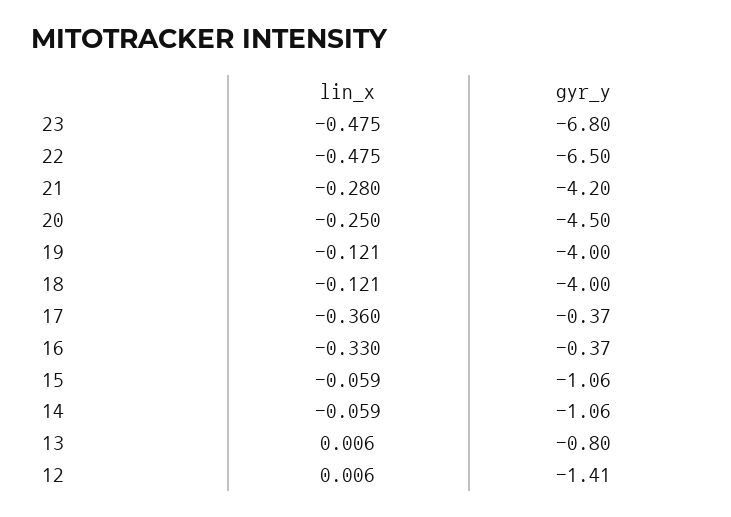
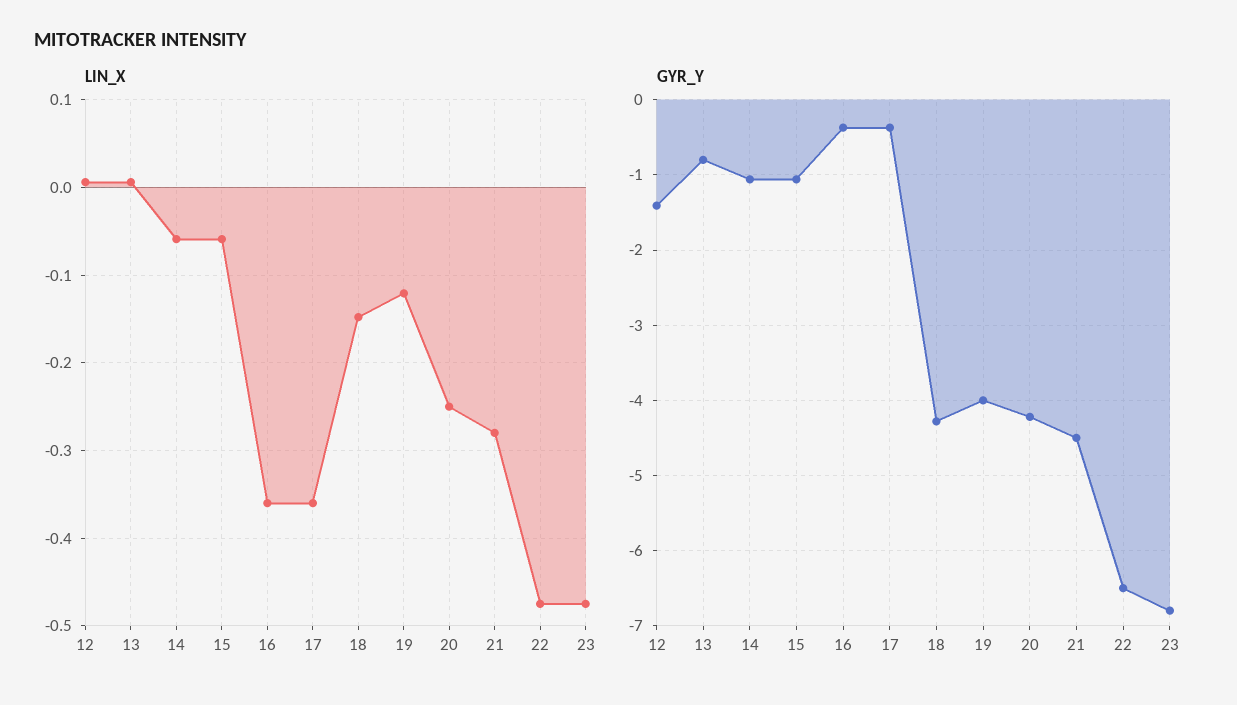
gyr_y, 21: -4.2 -> -4.5
gyr_y, 20: -4.5 -> -4.2
lin_x, 18: -0.121 -> -0.15
gyr_y, 18: -4 -> -4.3
lin_x, 16: -0.33 -> -0.36

